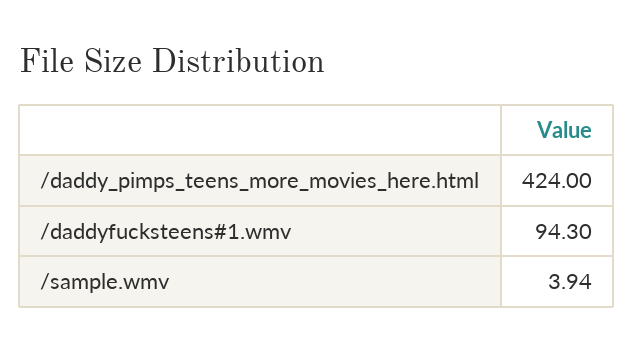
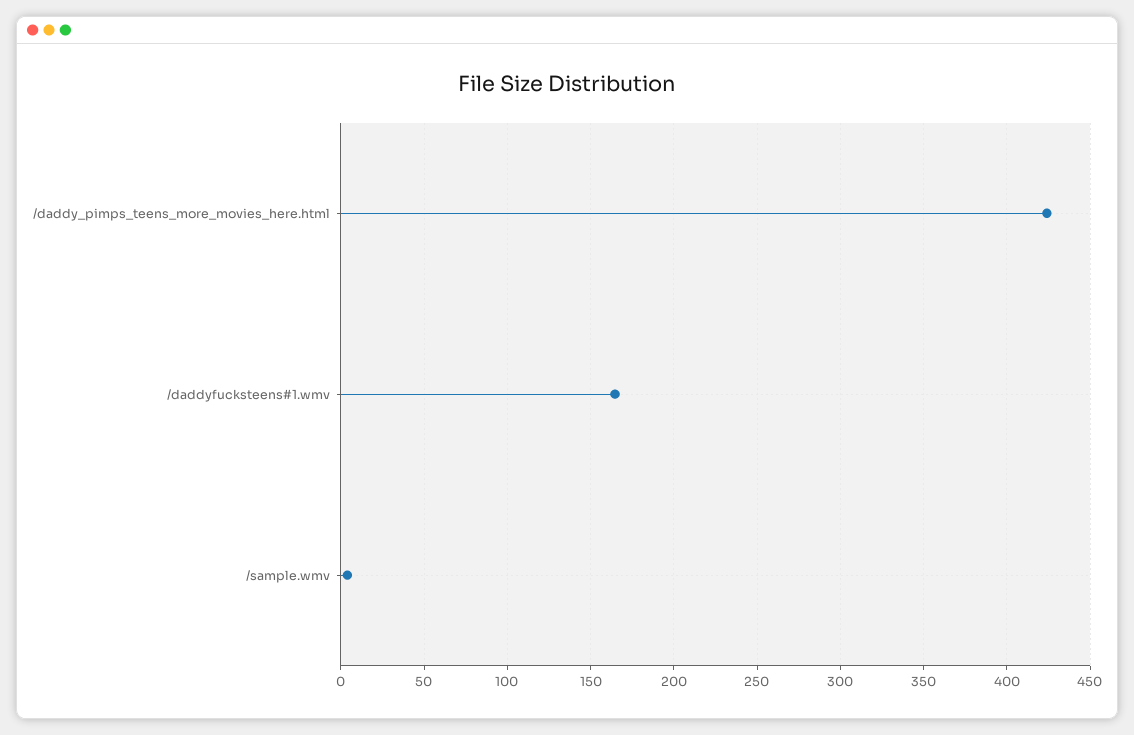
/daddyfucksteens#1.wmv: 94.3 -> 165

